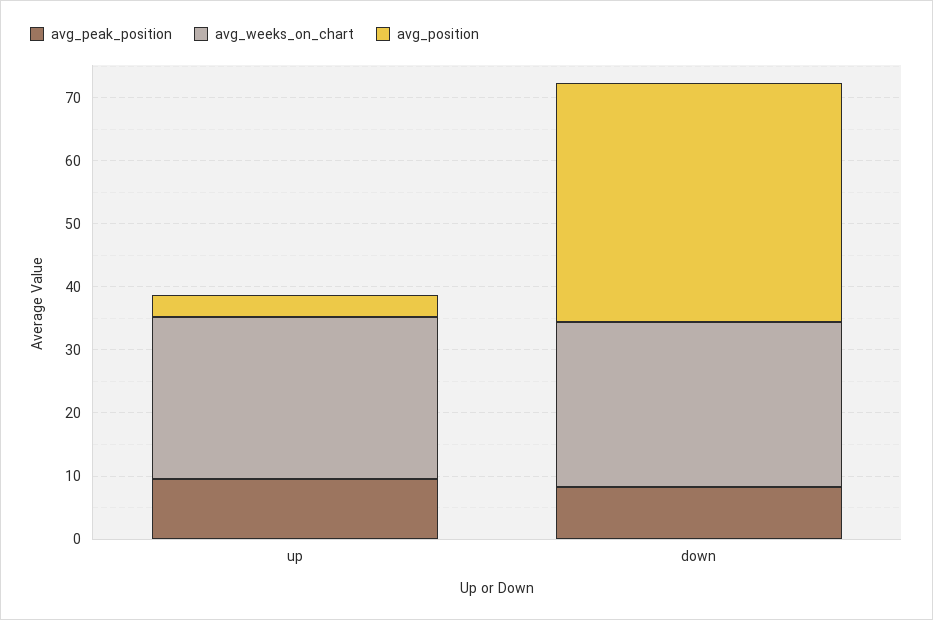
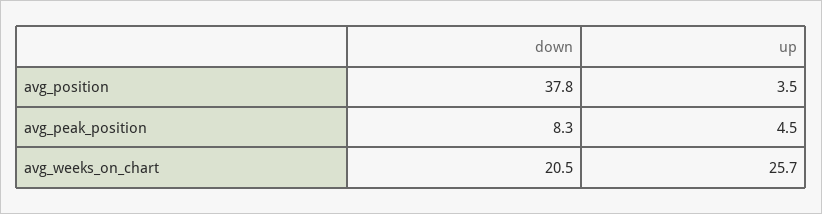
avg_peak_position, up: 10 -> 4.5
avg_weeks_on_chart, down: 26 -> 20.5

